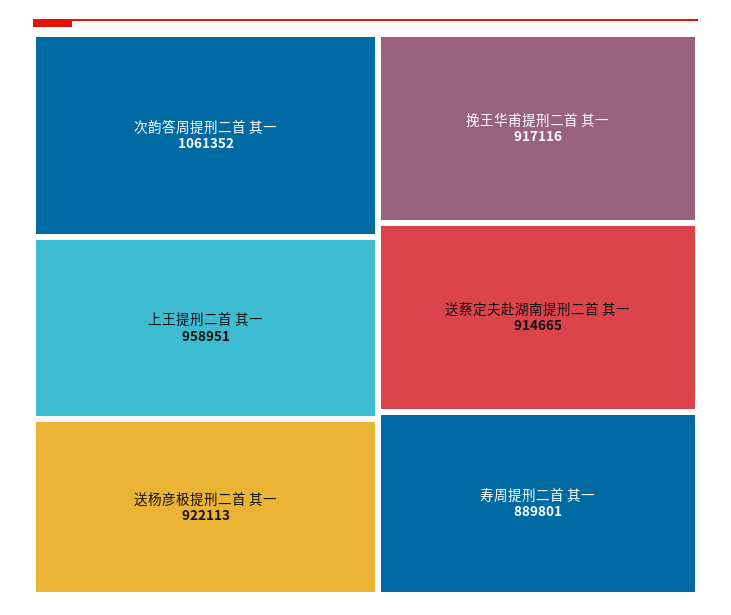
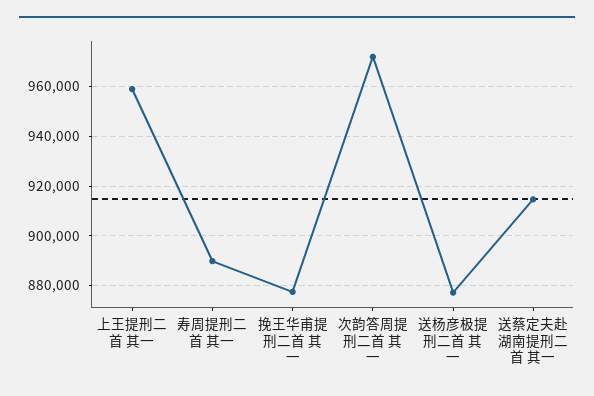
次韵答周提刑二首 其一: 1061352 -> 972500
送杨彦极提刑二首 其一: 922113 -> 877500
挽王华甫提刑二首 其一: 917116 -> 877500

